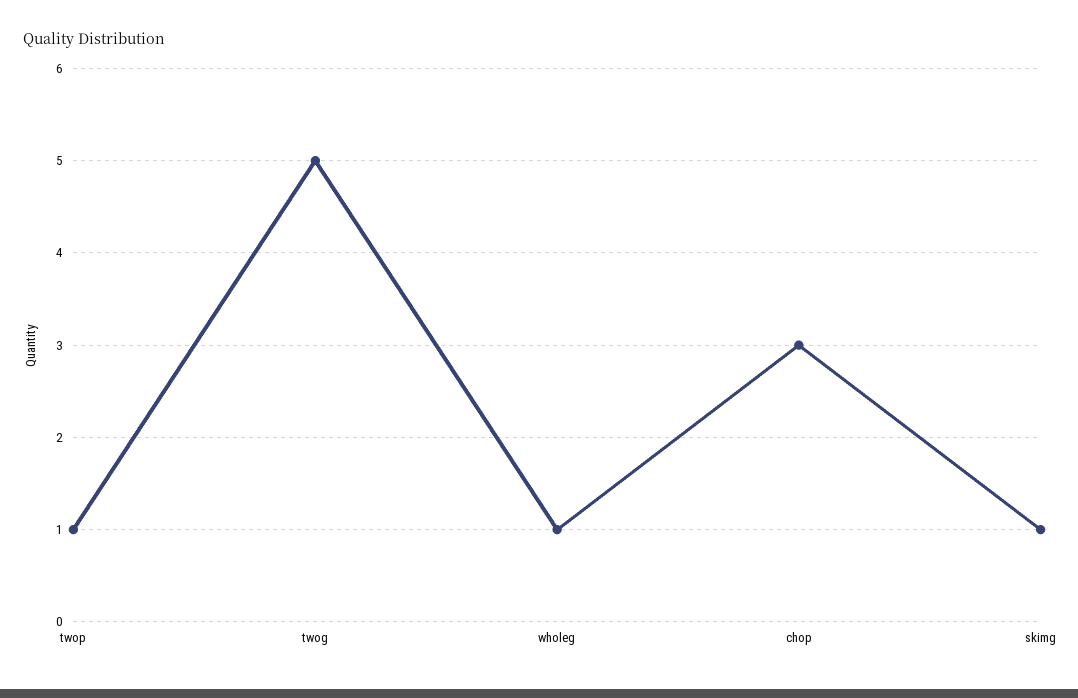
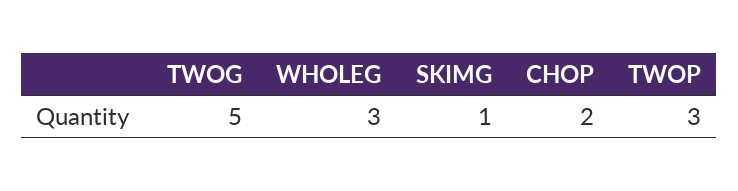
twop: 1 -> 3
wholeg: 1 -> 3
chop: 3 -> 2

